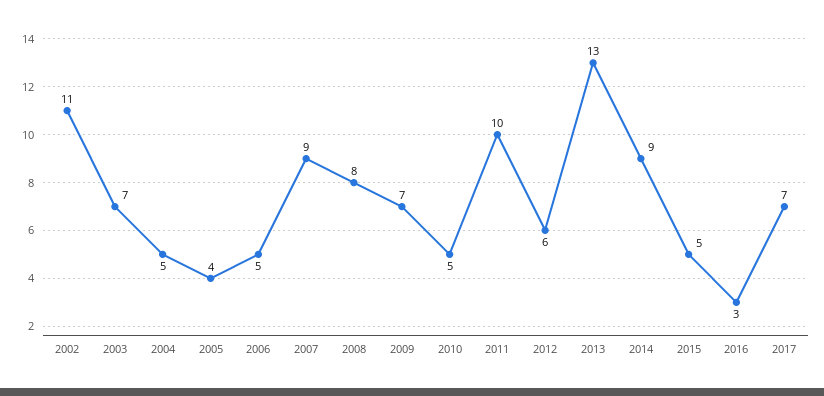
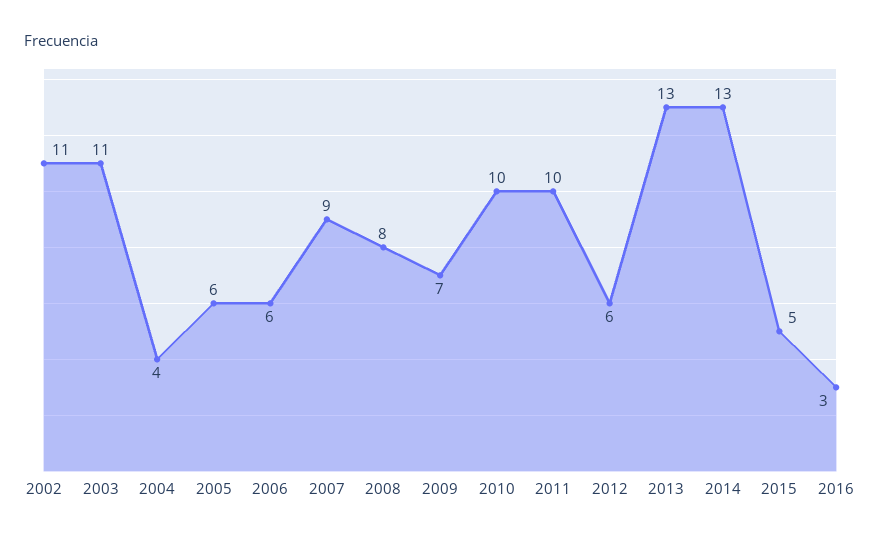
2003: 7 -> 11
2004: 5 -> 4
2005: 4 -> 6
2006: 5 -> 6
2010: 5 -> 10
2014: 9 -> 13
2017: 7 -> none

